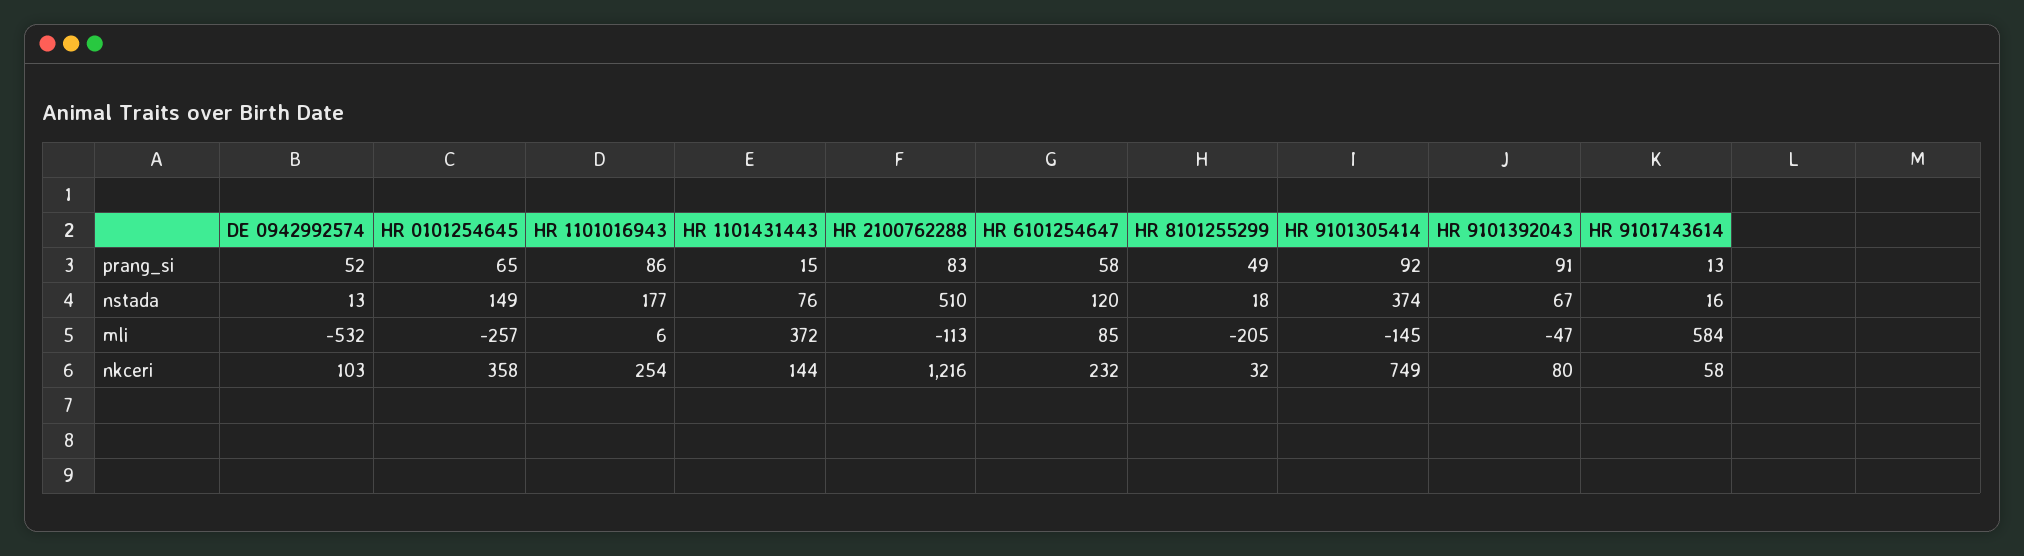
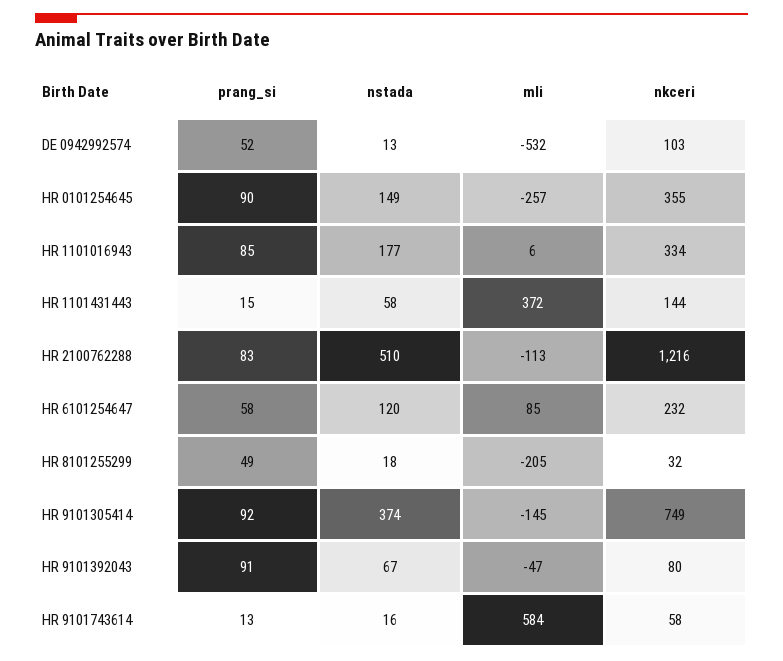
HR 0101254645, prang_si: 65 -> 90
HR 1101016943, prang_si: 86 -> 85
HR 1101431443, nstada: 76 -> 58
HR 0101254645, nkceri: 358 -> 355
HR 1101016943, nkceri: 254 -> 334

